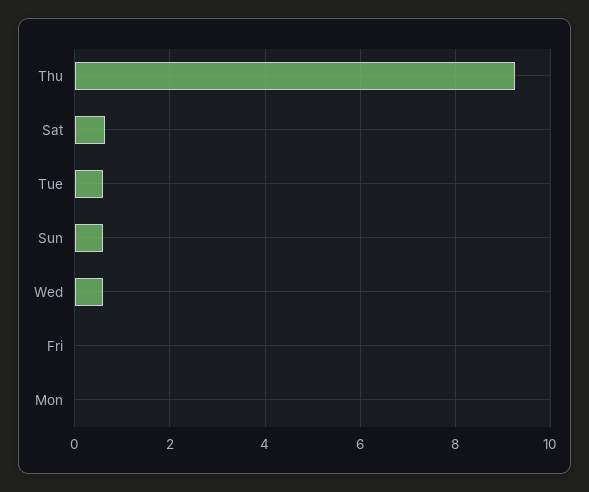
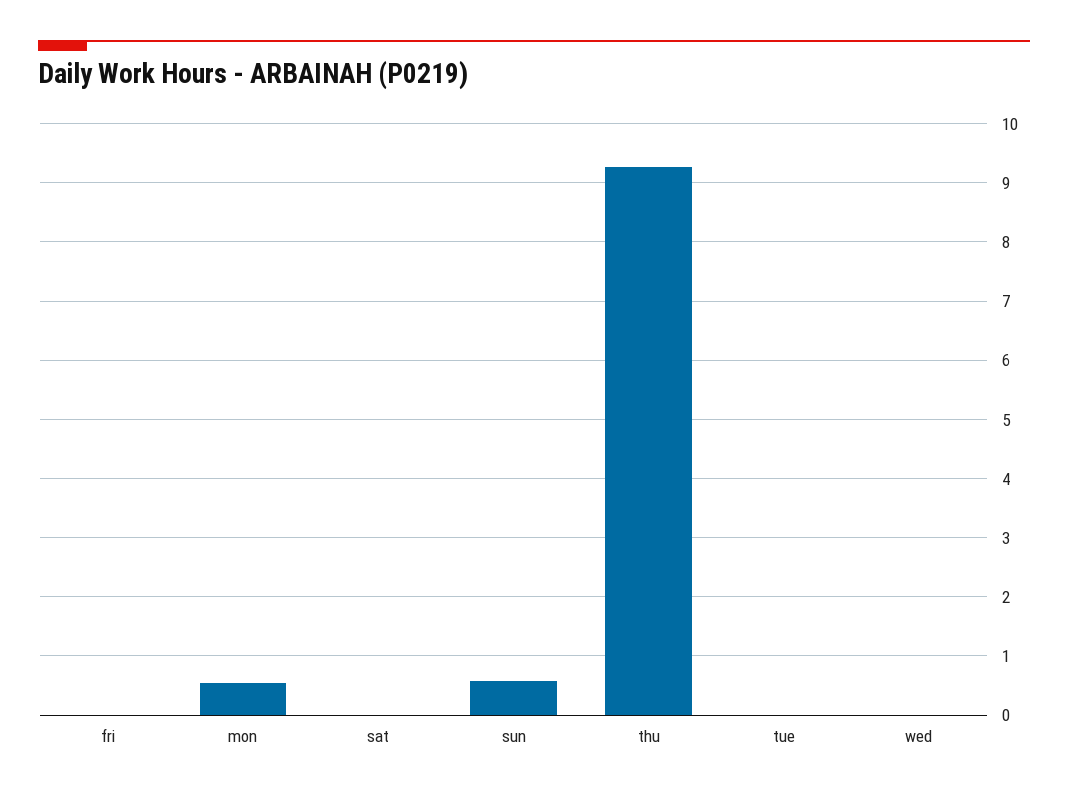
Sat: 0.6 -> 0
Tue: 0.6 -> 0
Wed: 0.6 -> 0
Mon: 0 -> 0.6

